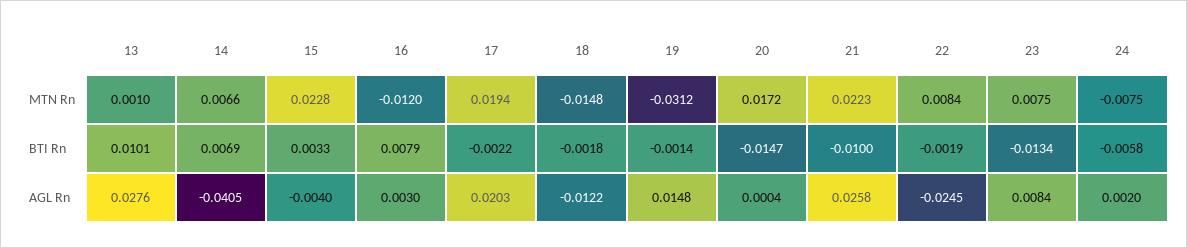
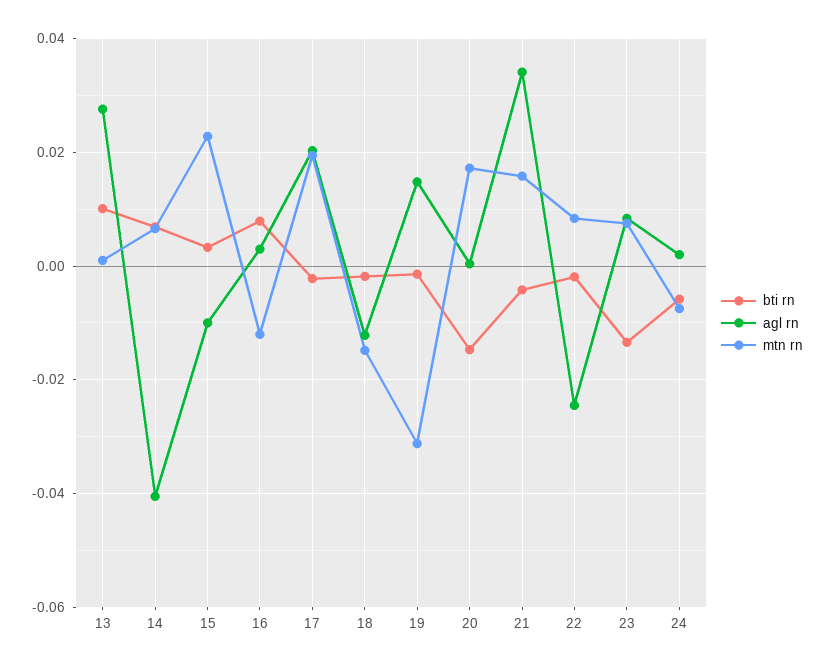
MTN Rn, 21: 0.0223 -> 0.016
BTI Rn, 21: -0.01 -> -0.004
AGL Rn, 15: -0.004 -> -0.01
AGL Rn, 21: 0.0258 -> 0.034

